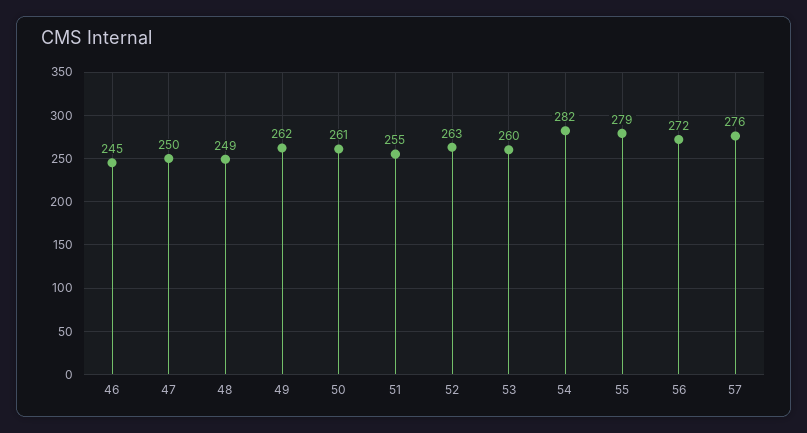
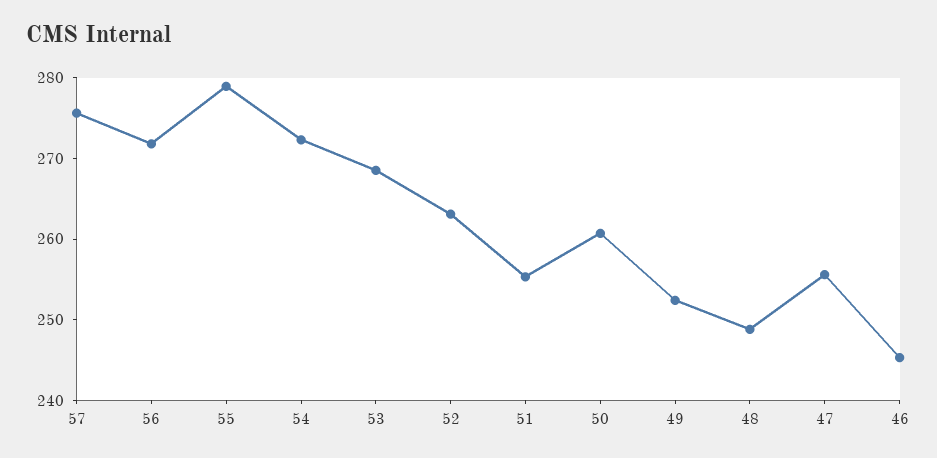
47: 250 -> 256
49: 262 -> 252
53: 260 -> 268
54: 282 -> 272

